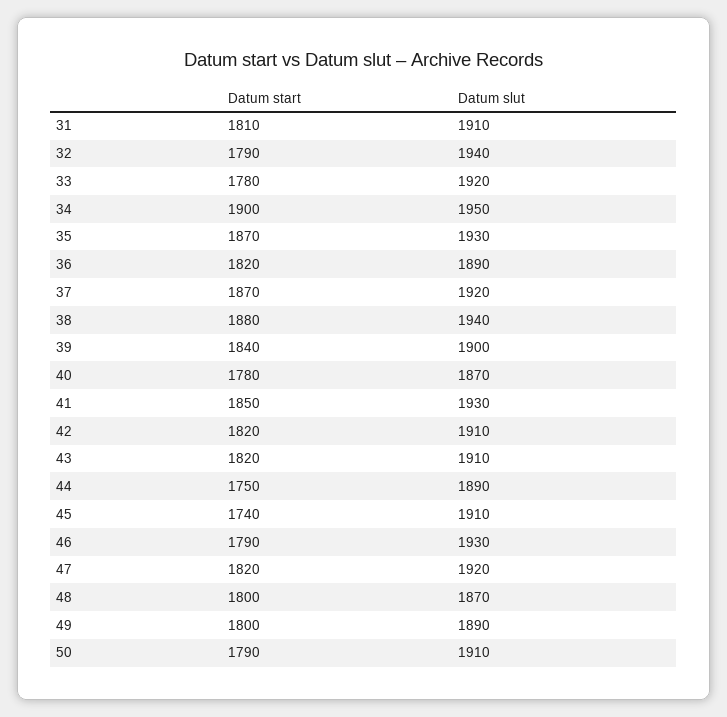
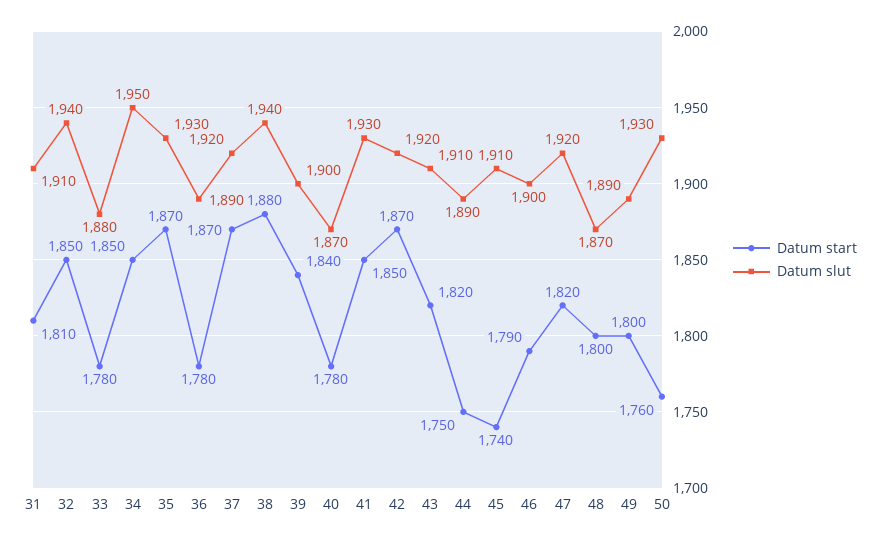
Datum start, 32: 1790 -> 1850
Datum slut, 33: 1920 -> 1880
Datum start, 34: 1900 -> 1850
Datum start, 36: 1820 -> 1780
Datum start, 42: 1820 -> 1870
Datum slut, 42: 1910 -> 1920
Datum slut, 46: 1930 -> 1900
Datum start, 50: 1790 -> 1760
Datum slut, 50: 1910 -> 1930

